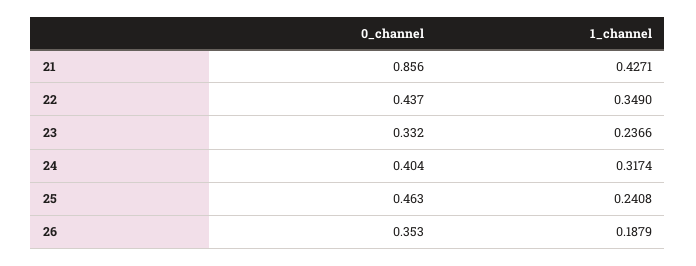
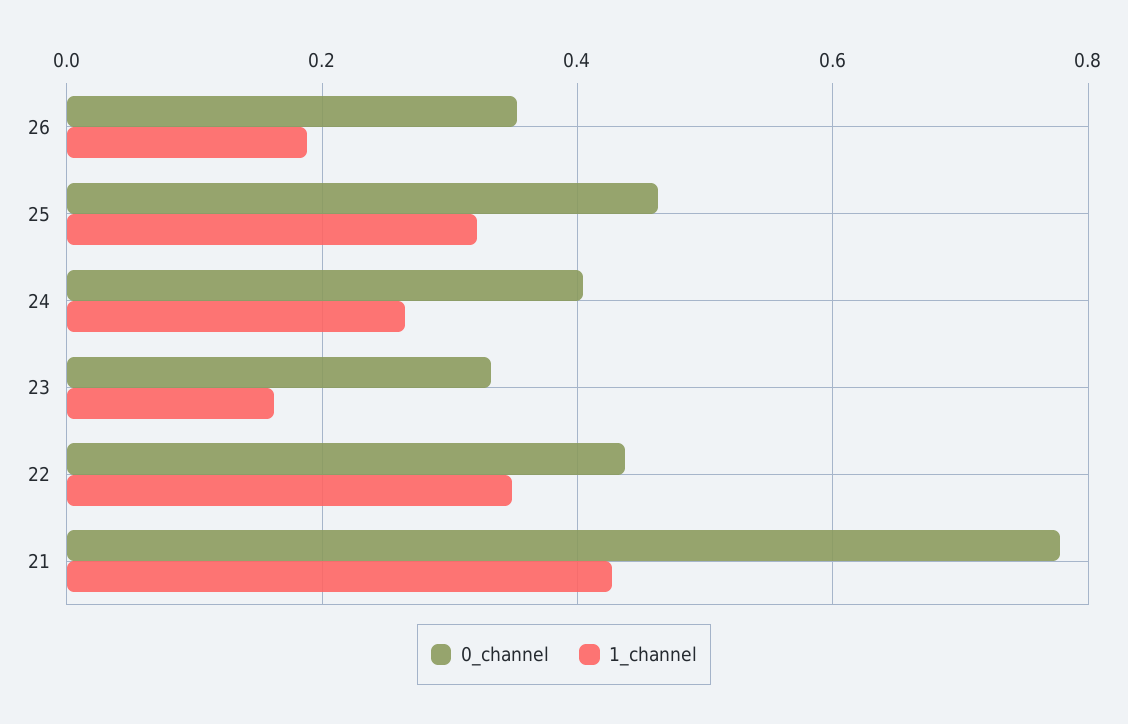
0_channel, 21: 0.856 -> 0.78
1_channel, 23: 0.2366 -> 0.16
1_channel, 24: 0.3174 -> 0.26
1_channel, 25: 0.2408 -> 0.32

